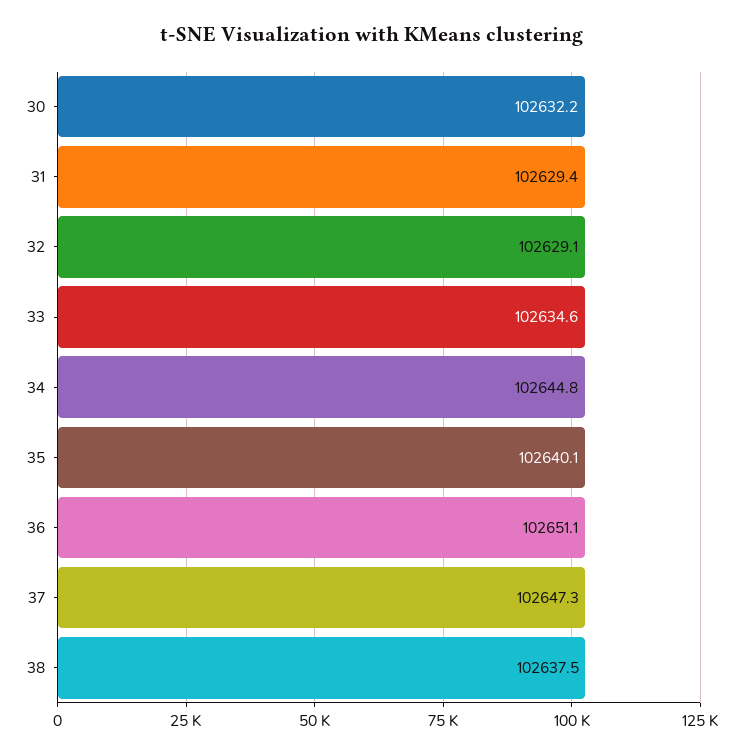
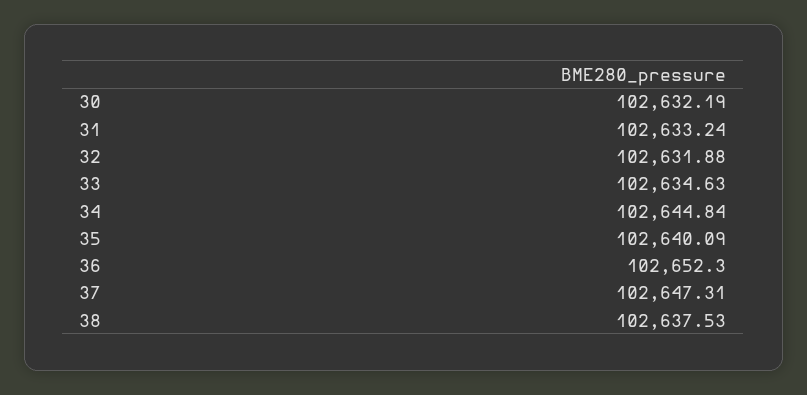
31: 102629.4 -> 102633.24
32: 102629.1 -> 102631.88
36: 102651.1 -> 102652.3

